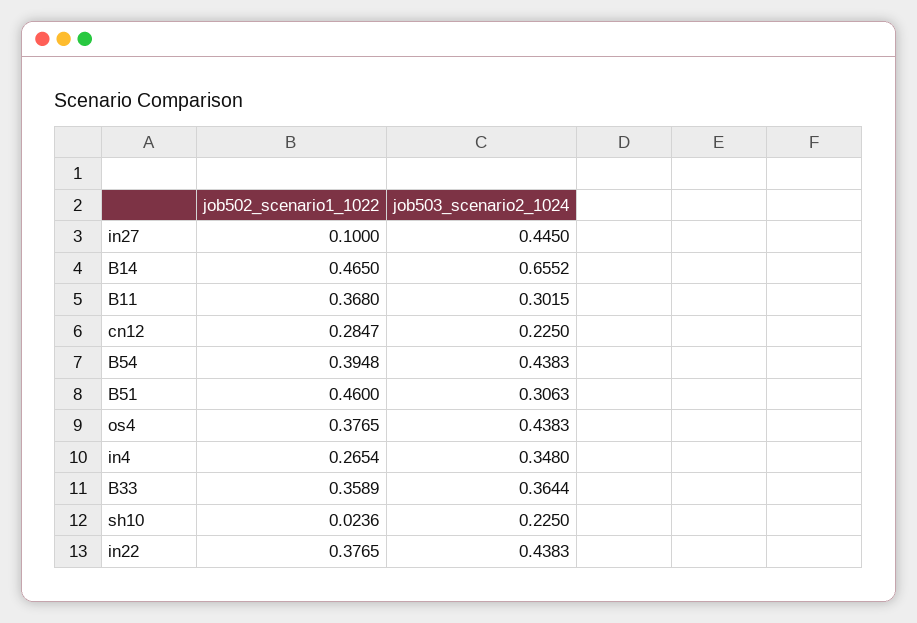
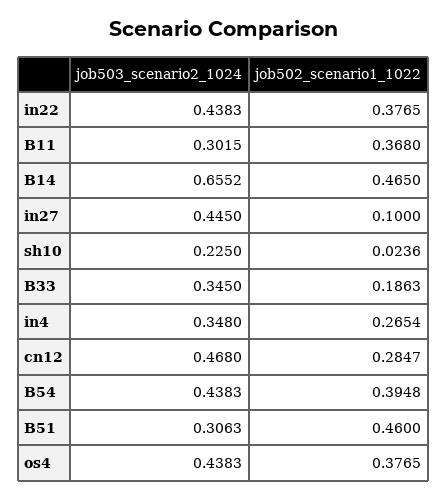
job503_scenario2_1024, cn12: 0.225 -> 0.468
job502_scenario1_1022, B33: 0.3589 -> 0.1863
job503_scenario2_1024, B33: 0.3644 -> 0.345

